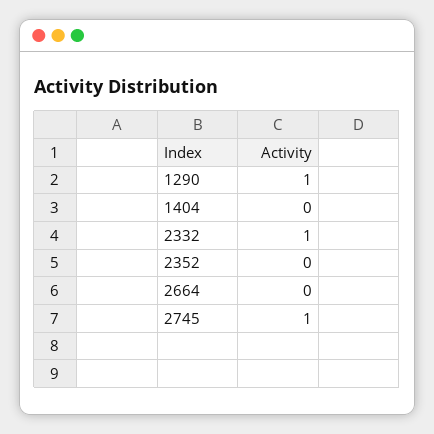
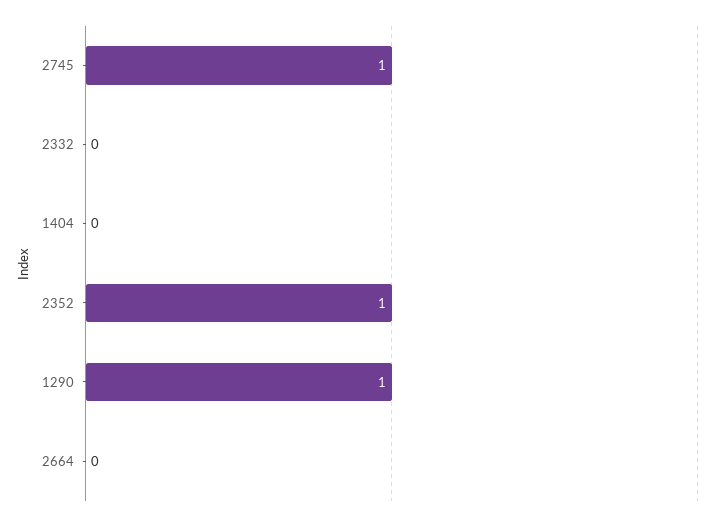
2332: 1 -> 0
2352: 0 -> 1

